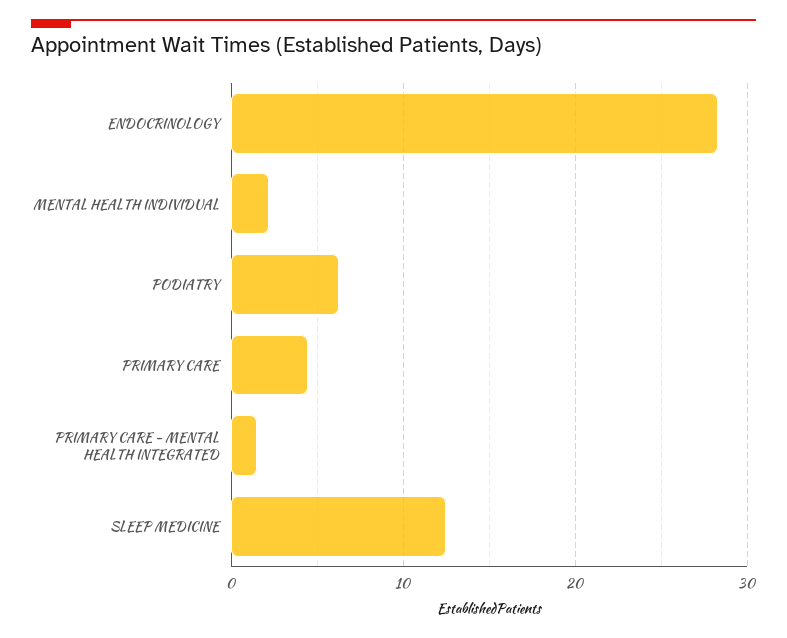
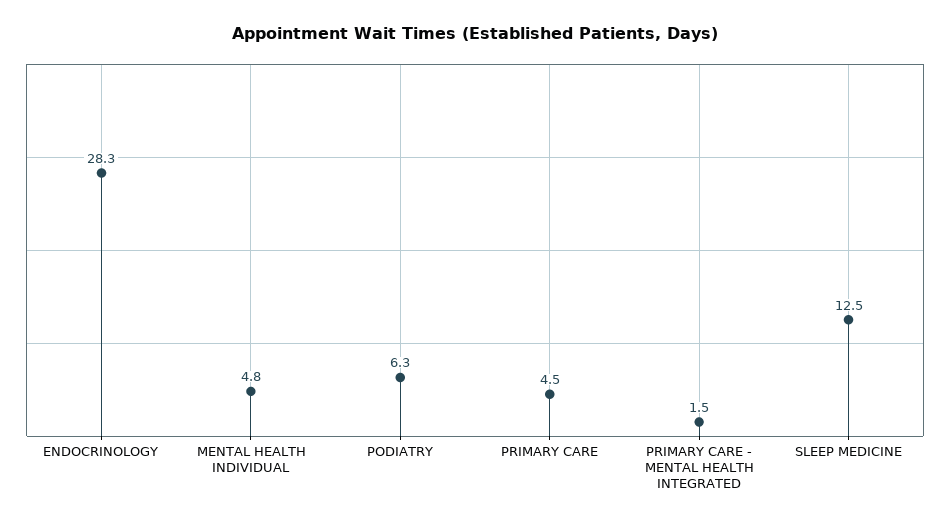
MENTAL HEALTH INDIVIDUAL: 2 -> 4.8

